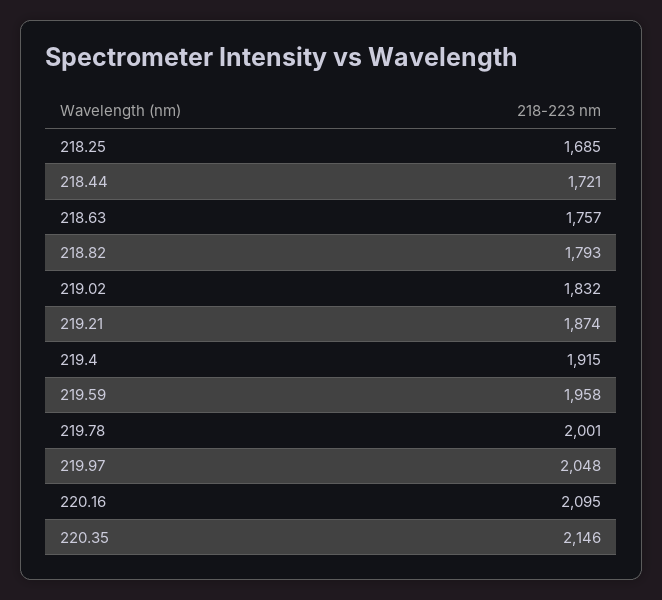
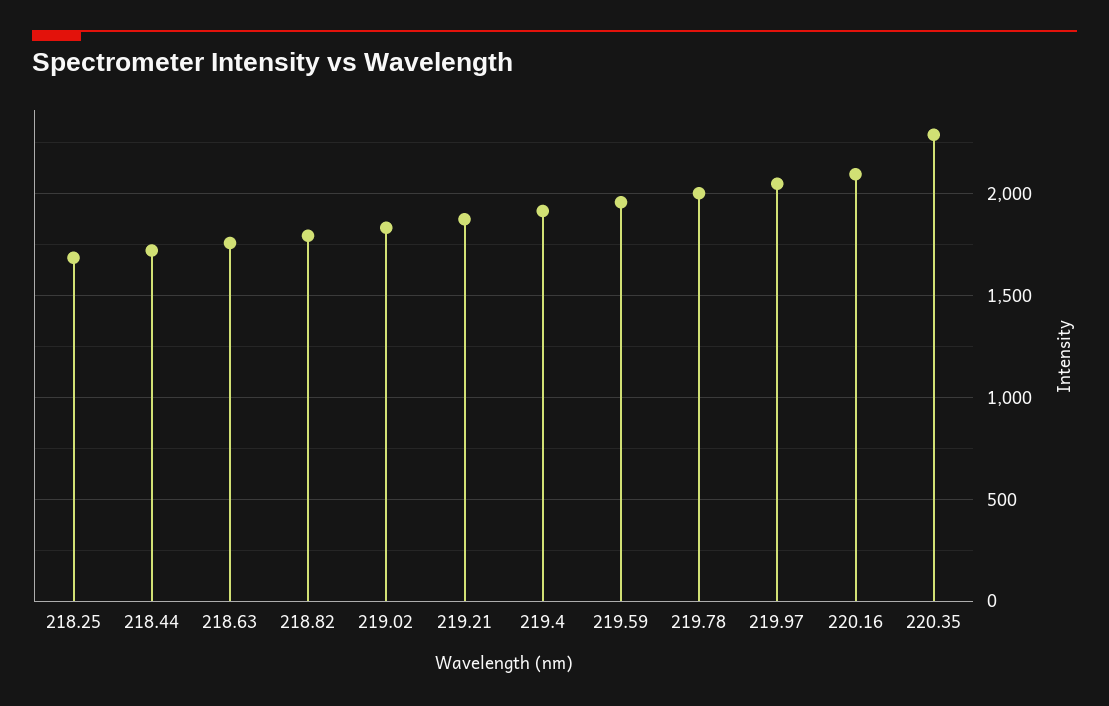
220.35: 2146 -> 2300

